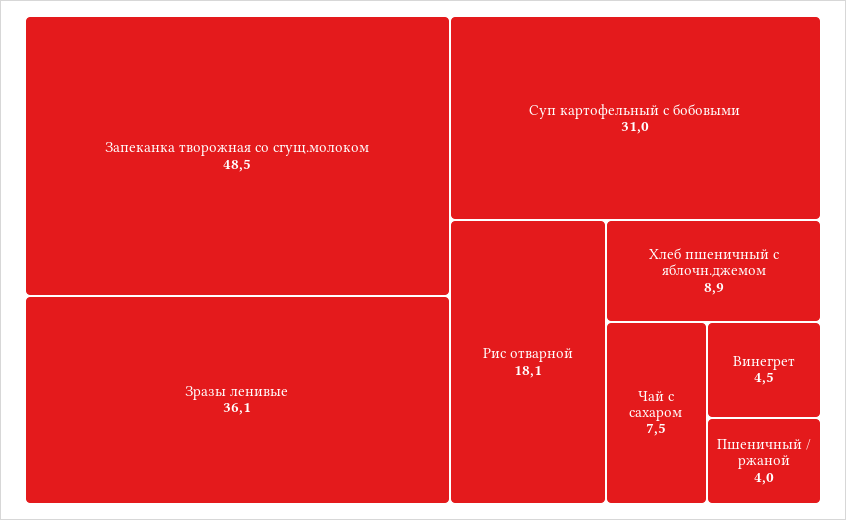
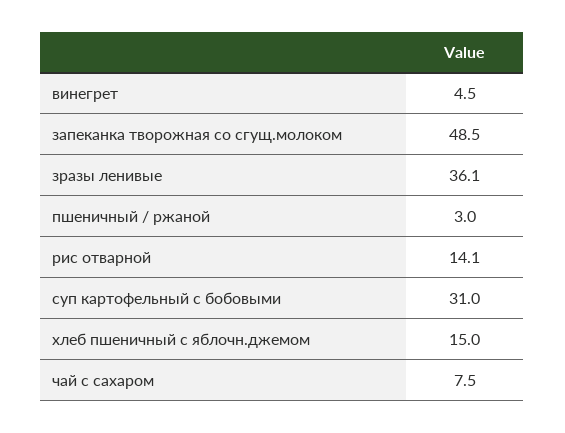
Рис отварной: 18.1 -> 14.1
Хлеб пшеничный с яблочн.джемом: 8.9 -> 15
Пшеничный / ржаной: 4 -> 3

